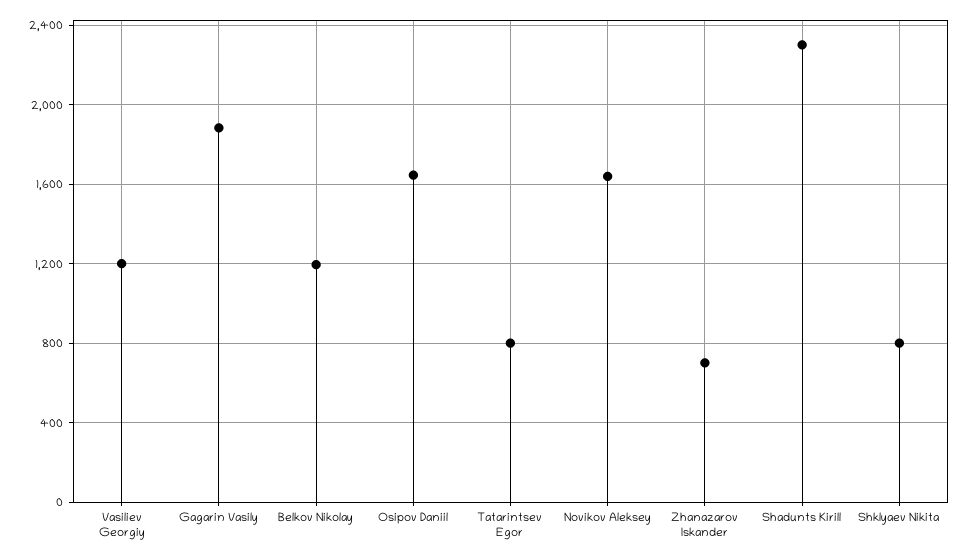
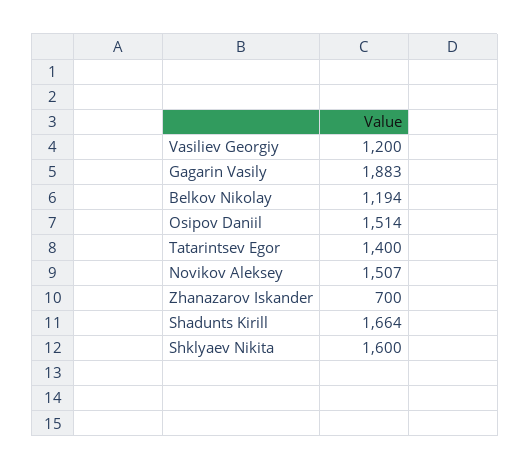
Osipov Daniil: 1650 -> 1514
Tatarintsev Egor: 800 -> 1400
Novikov Aleksey: 1650 -> 1507
Shadunts Kirill: 2300 -> 1664
Shklyaev Nikita: 800 -> 1600

